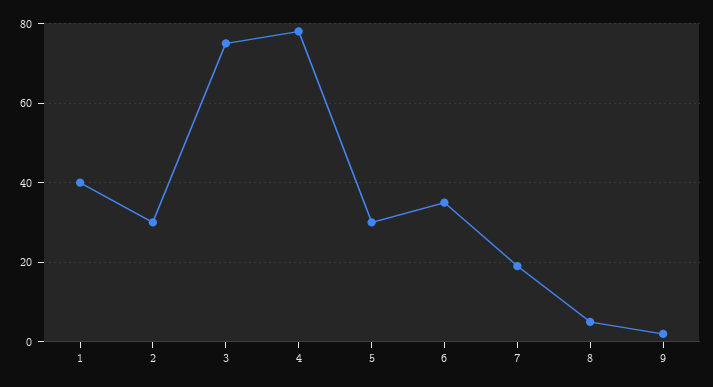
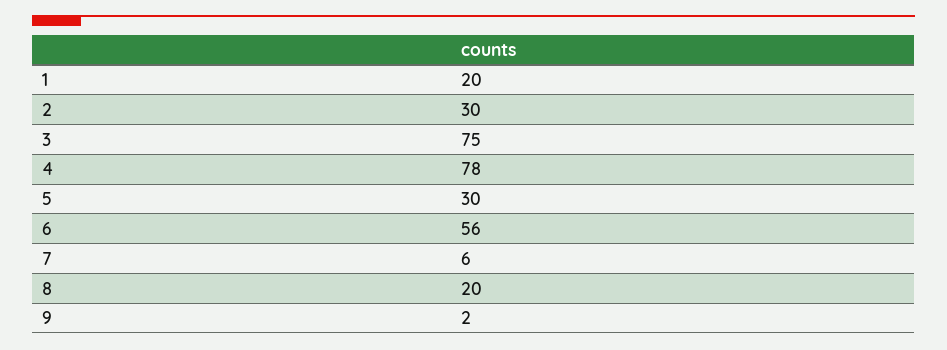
1: 40 -> 20
6: 35 -> 56
7: 20 -> 6
8: 5 -> 20

